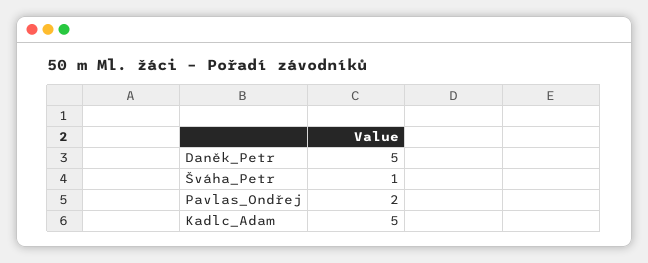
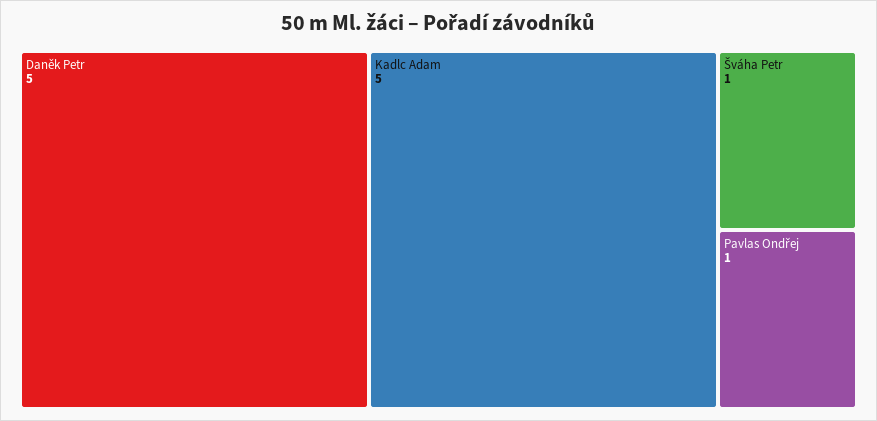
Pavlas_Ondřej: 2 -> 1

